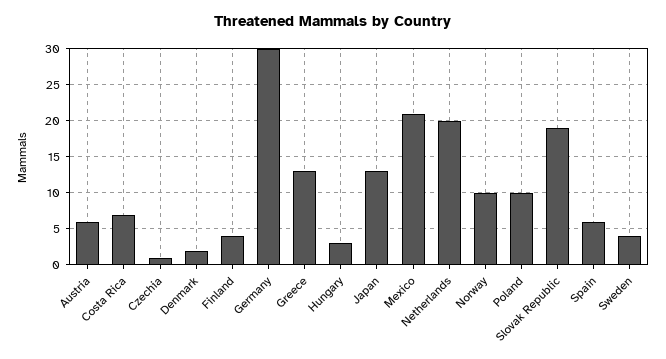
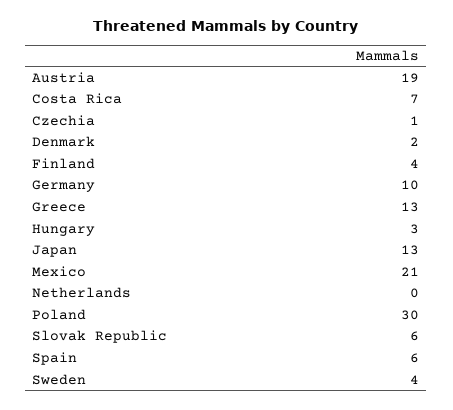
Austria: 6 -> 19
Germany: 30 -> 10
Netherlands: 20 -> 0
Norway: 10 -> none
Poland: 10 -> 30
Slovak Republic: 19 -> 6

